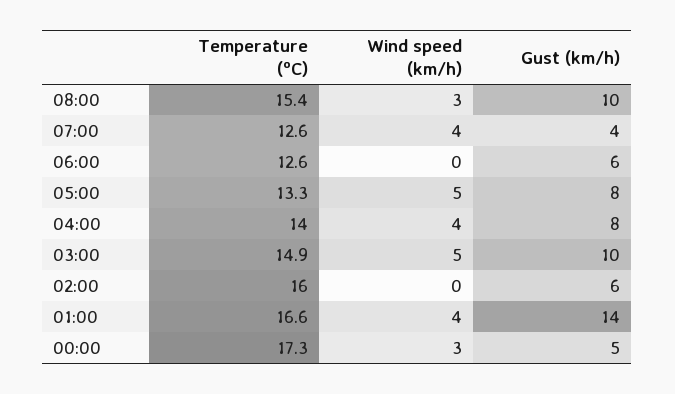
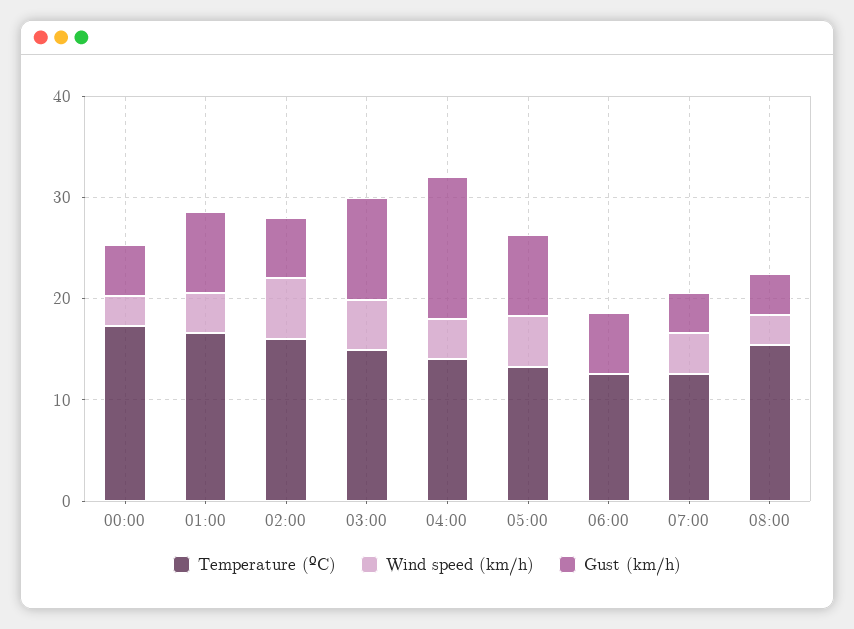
Gust (km/h), 08:00: 10 -> 4
Gust (km/h), 04:00: 8 -> 14
Wind speed (km/h), 02:00: 0 -> 6
Gust (km/h), 01:00: 14 -> 8

